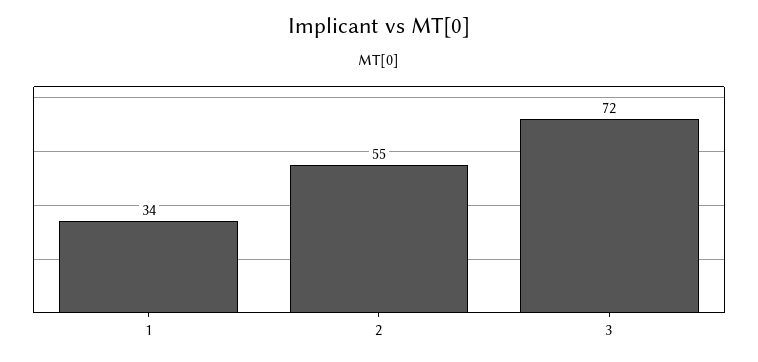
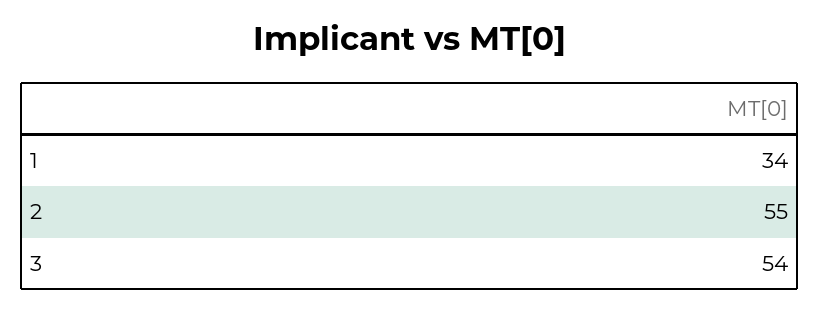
3: 72 -> 54

